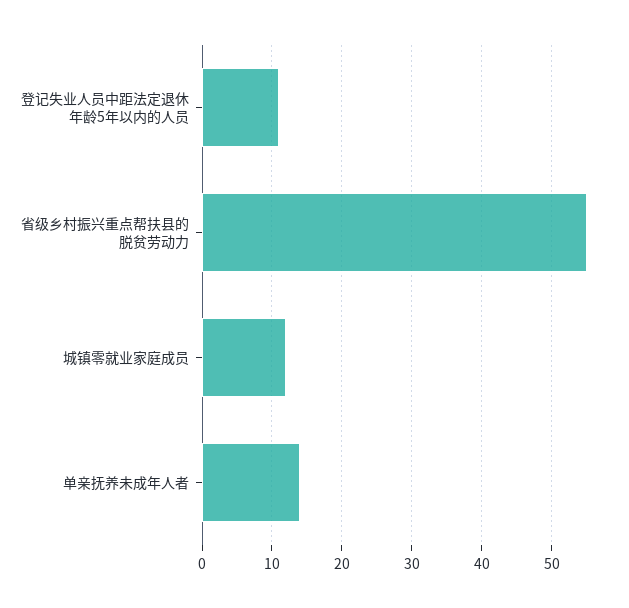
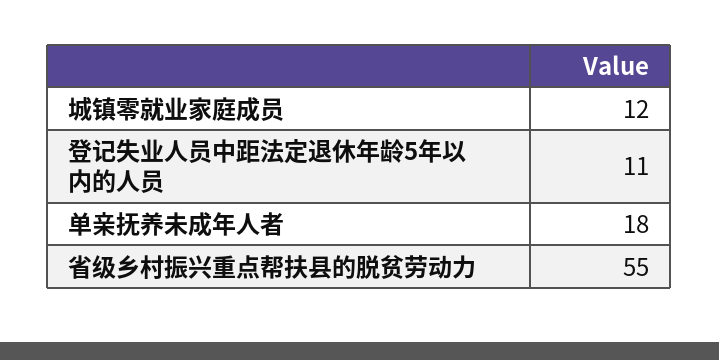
单亲抚养未成年人者: 14 -> 18

